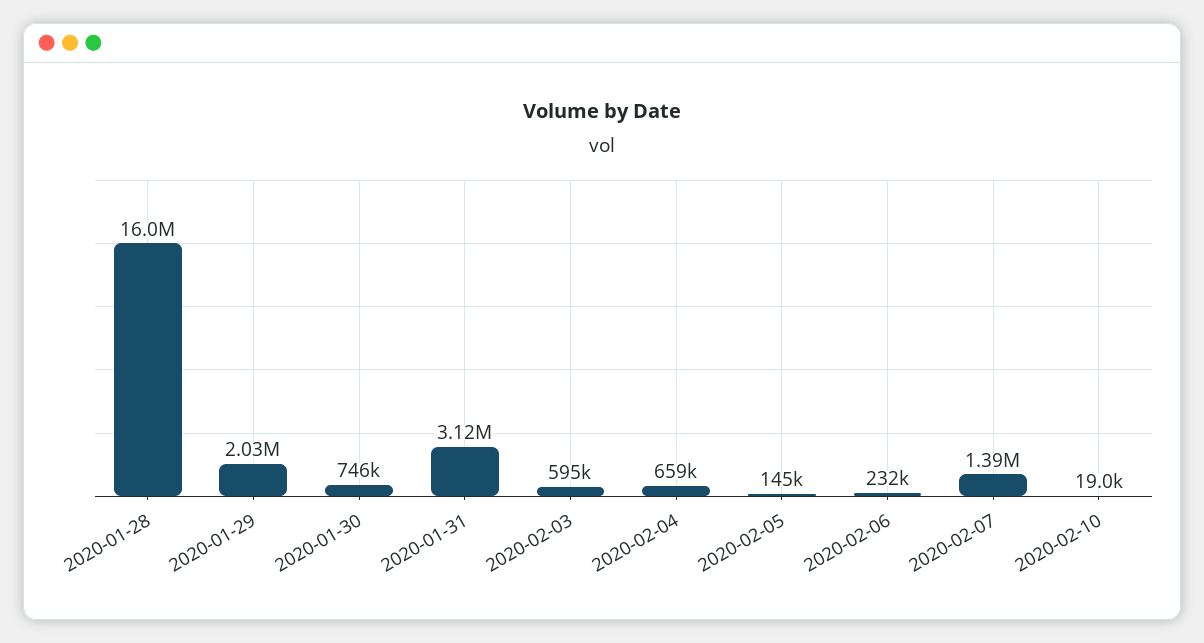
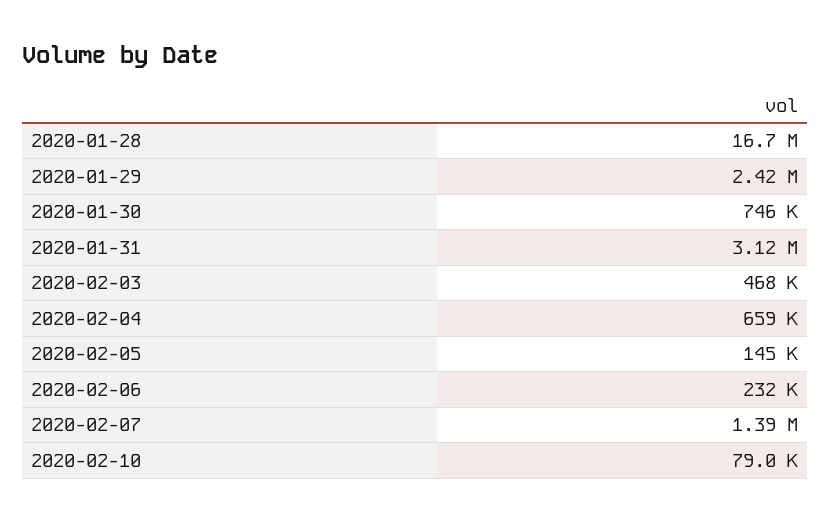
2020-01-28: 16000000 -> 16700000
2020-01-29: 2030000 -> 2420000
2020-02-03: 595000 -> 468000
2020-02-10: 19000 -> 79000

